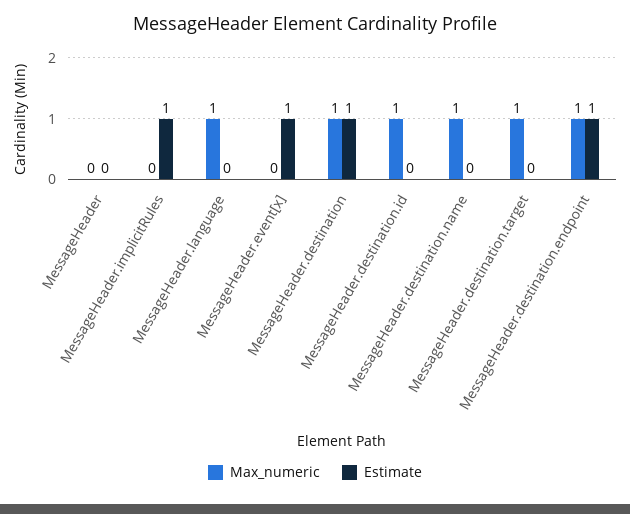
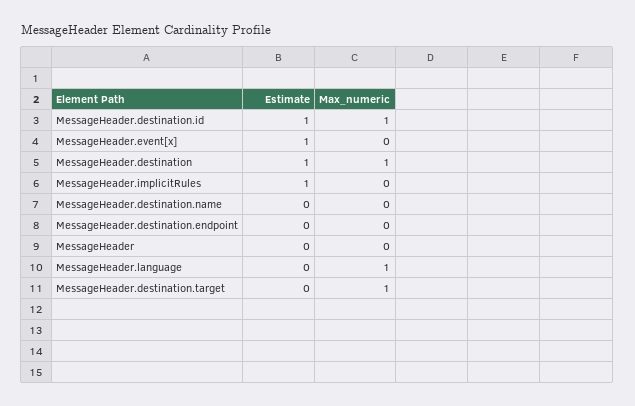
Estimate, MessageHeader.destination.id: 0 -> 1
Max_numeric, MessageHeader.destination.name: 1 -> 0
Max_numeric, MessageHeader.destination.endpoint: 1 -> 0
Estimate, MessageHeader.destination.endpoint: 1 -> 0

